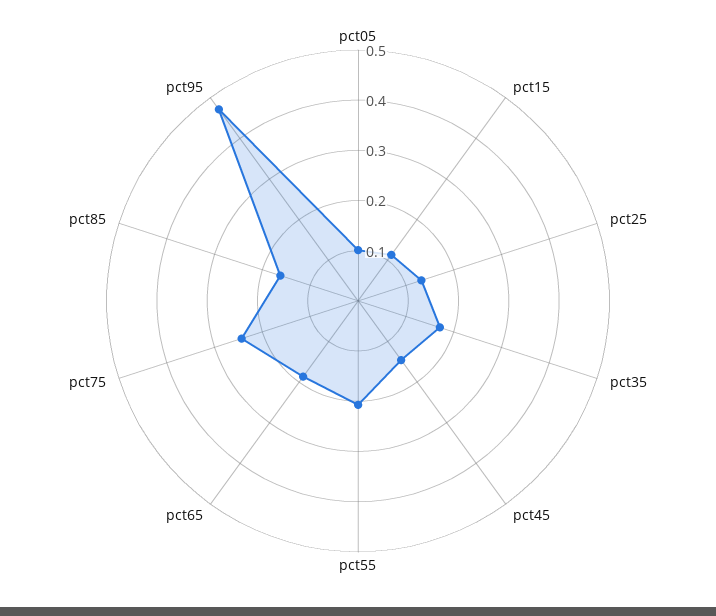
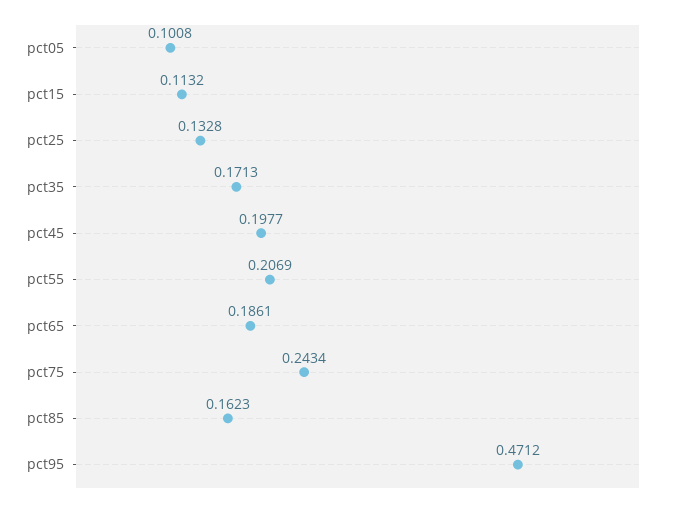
pct45: 0.14 -> 0.1977

